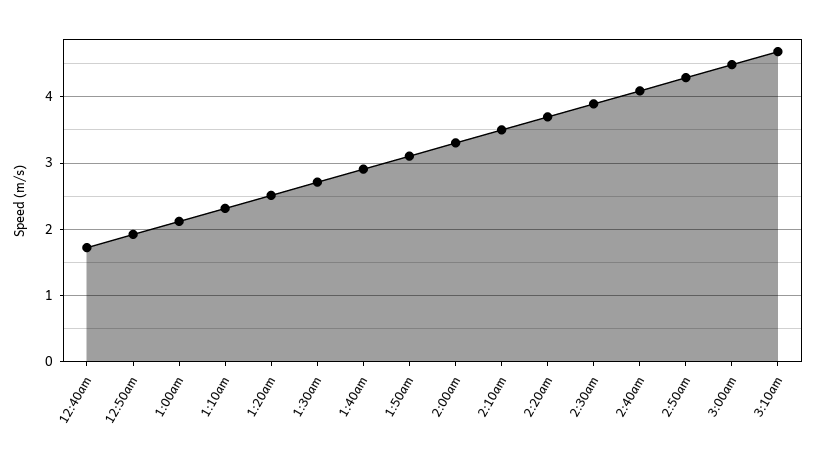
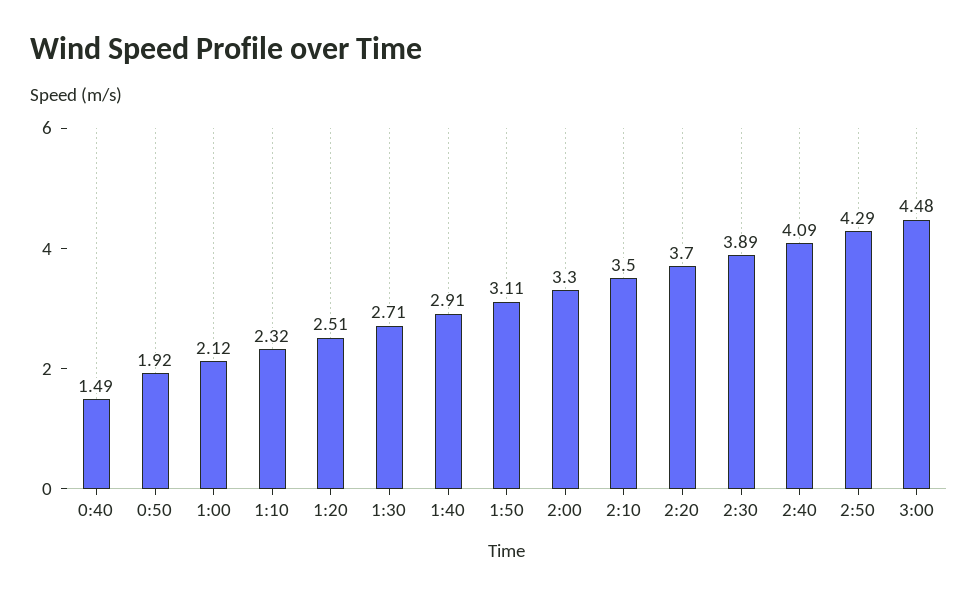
12:40am: 1.7 -> 1.49
3:10am: 4.7 -> none

